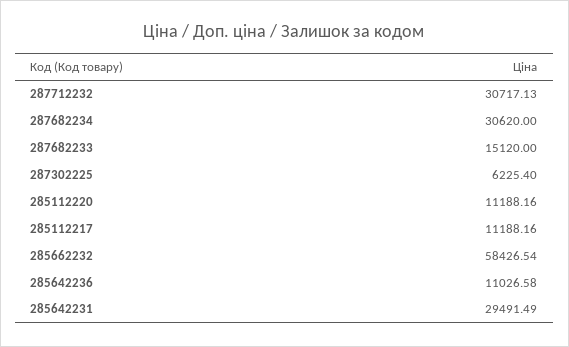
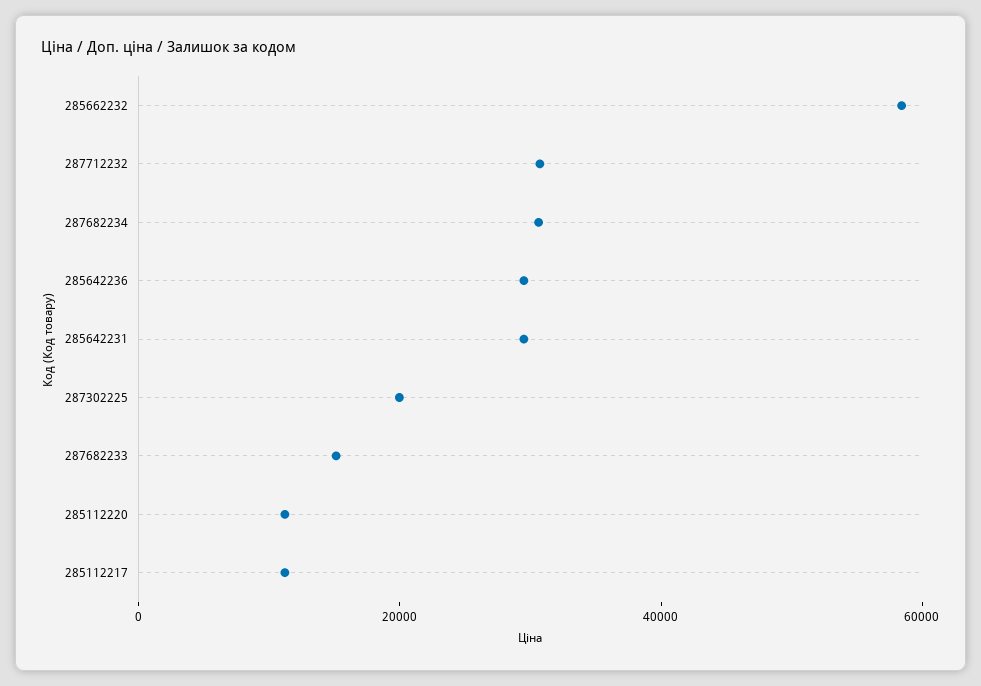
287302225: 6225.4 -> 20000
285642236: 11026.58 -> 30000

